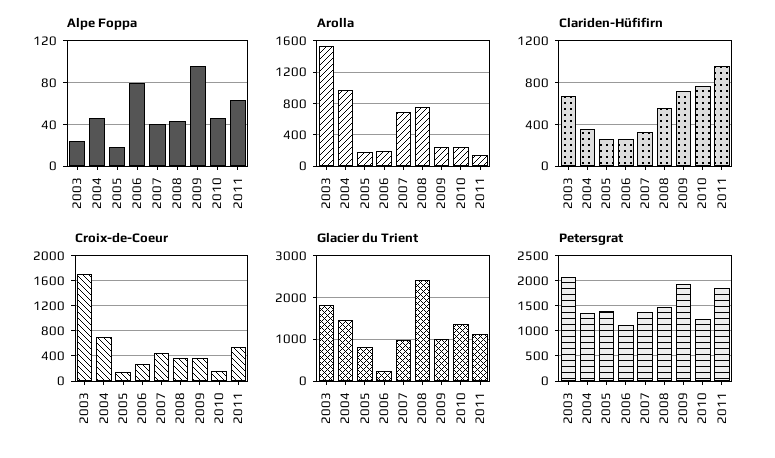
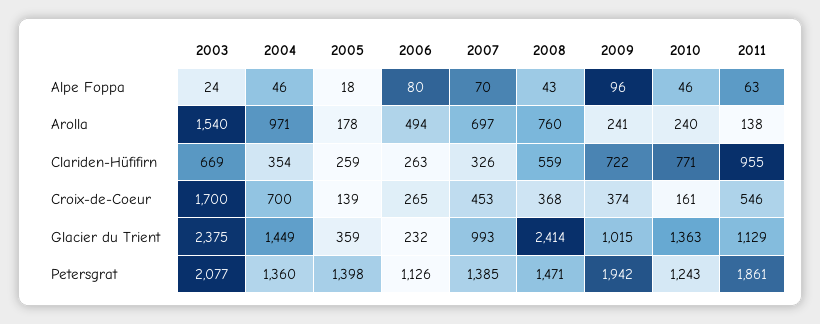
Alpe Foppa, 2007: 40 -> 70
Arolla, 2006: 200 -> 494
Glacier du Trient, 2003: 1800 -> 2375
Glacier du Trient, 2005: 800 -> 359

